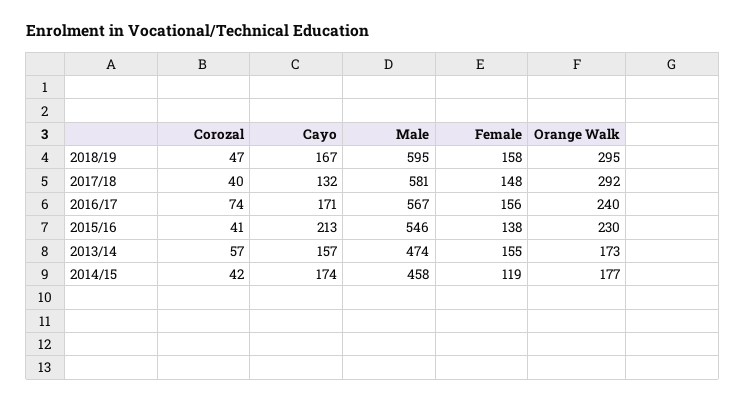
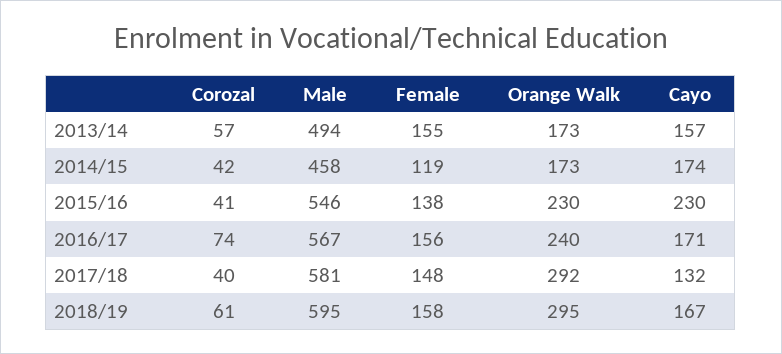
Corozal, 2018/19: 47 -> 61
Cayo, 2015/16: 213 -> 230
Male, 2013/14: 474 -> 494
Orange Walk, 2014/15: 177 -> 173

